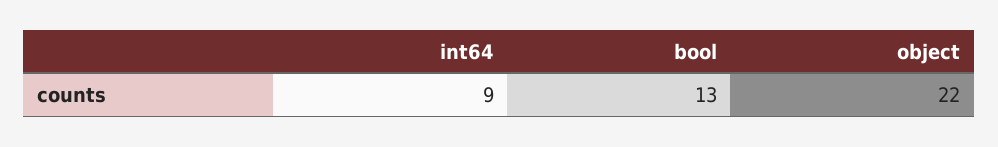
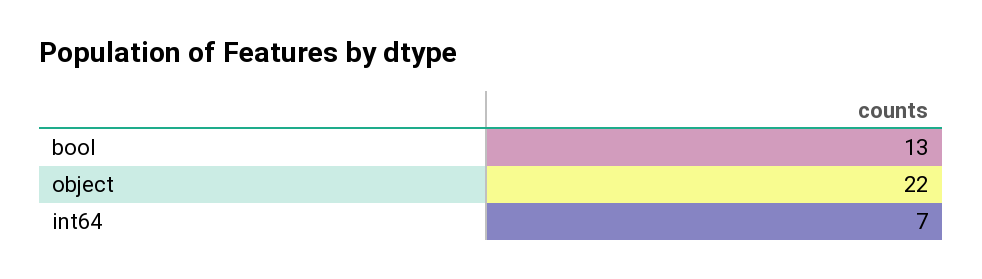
int64: 9 -> 7

